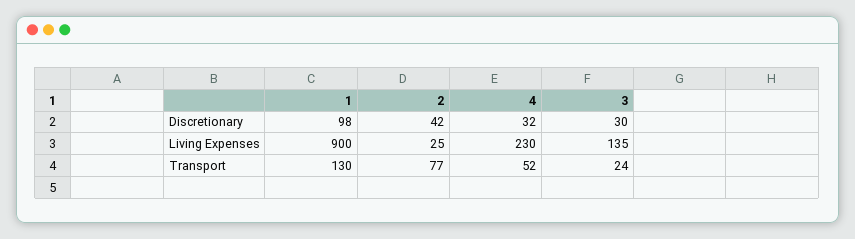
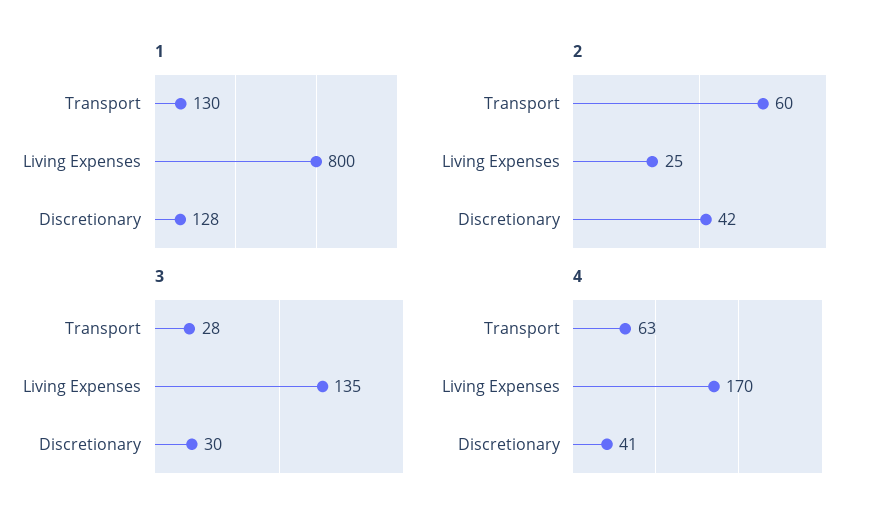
1, Discretionary: 98 -> 128
4, Discretionary: 32 -> 41
1, Living Expenses: 900 -> 800
4, Living Expenses: 230 -> 170
2, Transport: 77 -> 60
4, Transport: 52 -> 63
3, Transport: 24 -> 28

